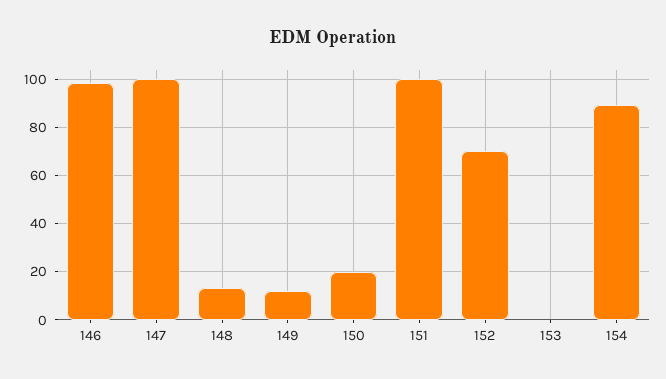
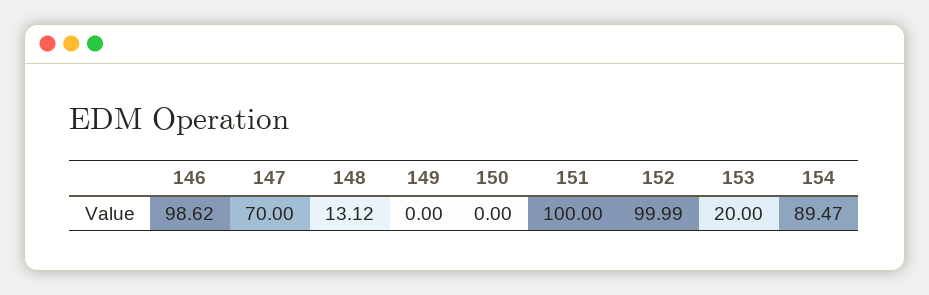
147: 100 -> 70
149: 12.5 -> 0
150: 20 -> 0
152: 70 -> 99.99
153: 0 -> 20

